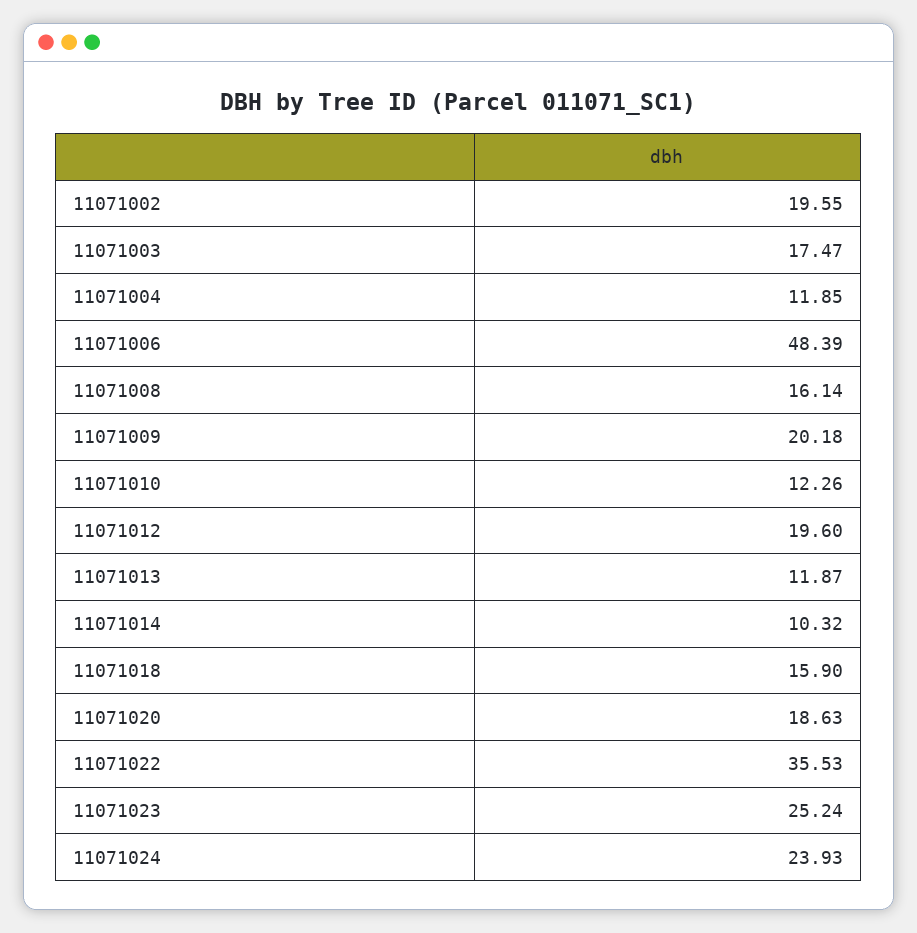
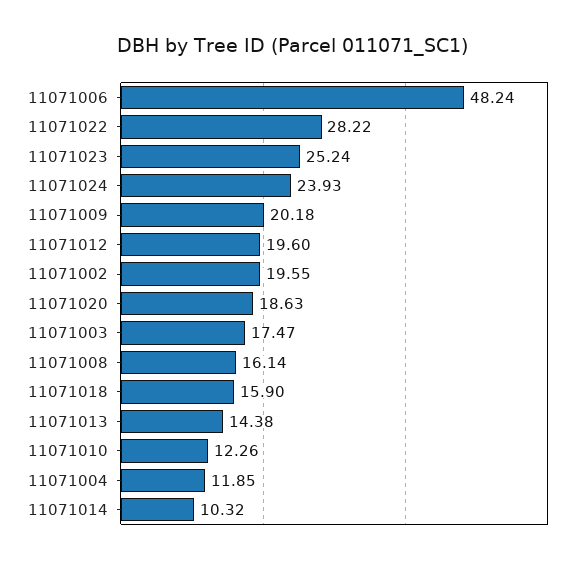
11071006: 48.39 -> 48.24
11071013: 11.87 -> 14.38
11071022: 35.53 -> 28.22

